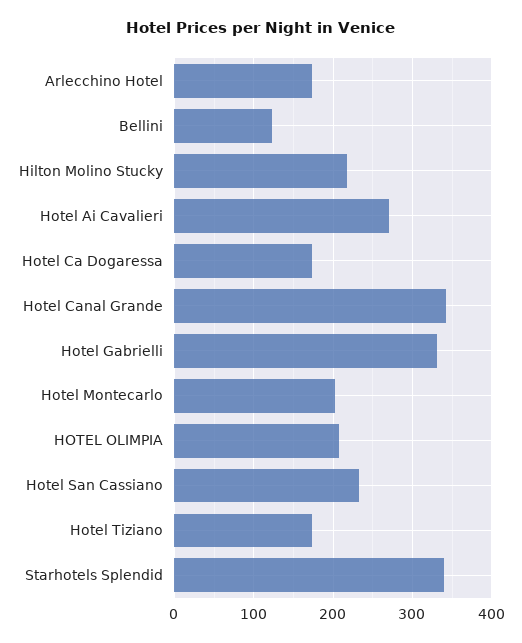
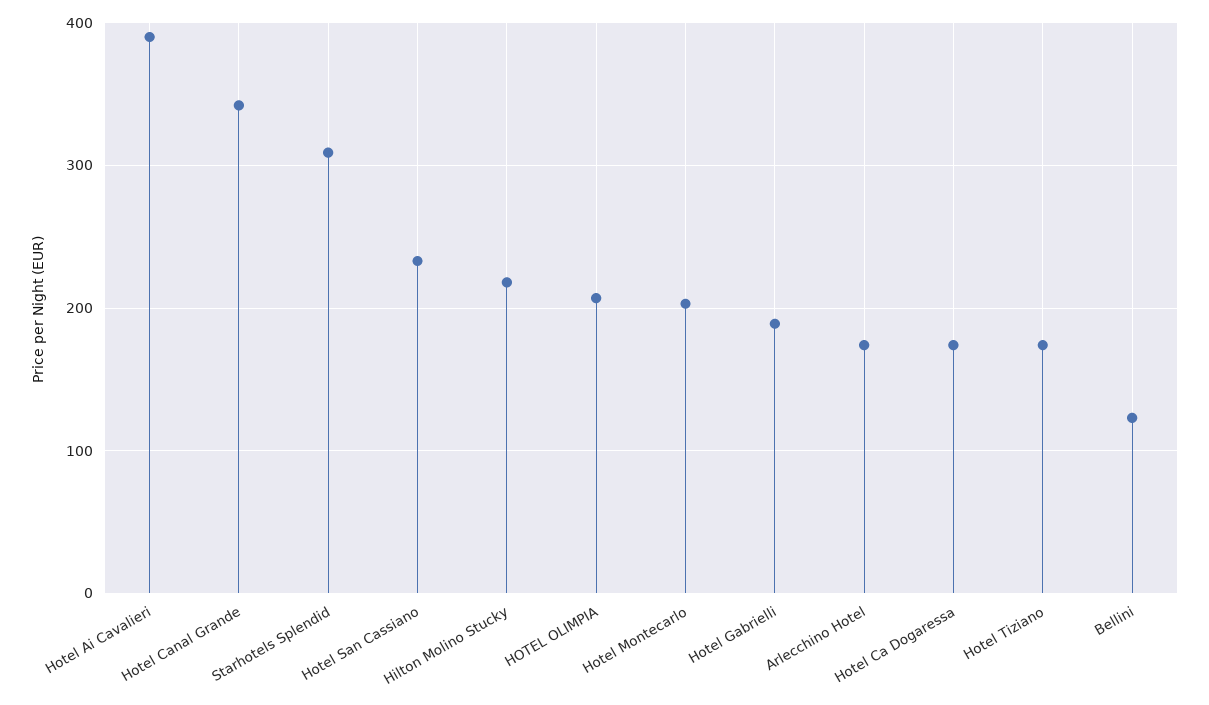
Hotel Ai Cavalieri: 270 -> 390
Hotel Gabrielli: 330 -> 190
Starhotels Splendid: 340 -> 310

